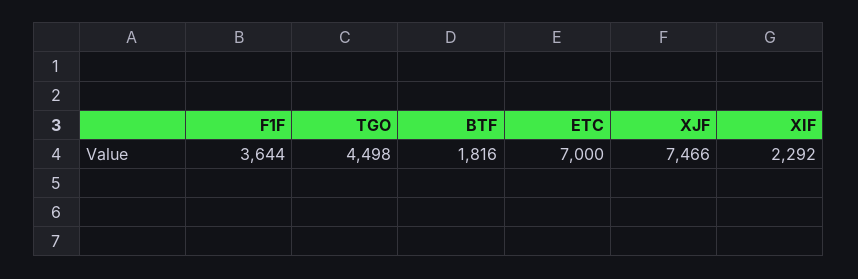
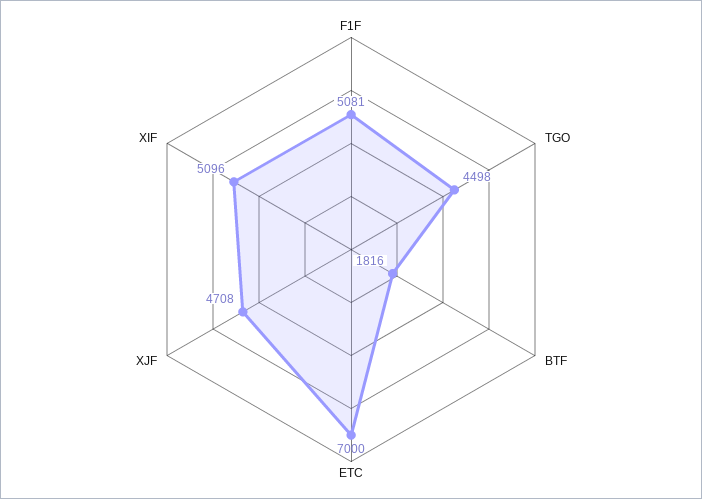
F1F: 3644 -> 5081
XJF: 7466 -> 4708
XIF: 2292 -> 5096

